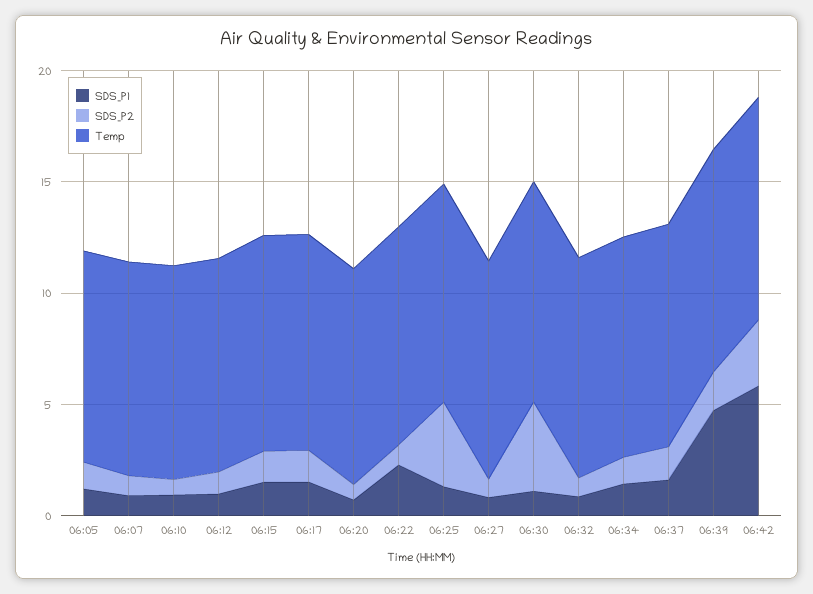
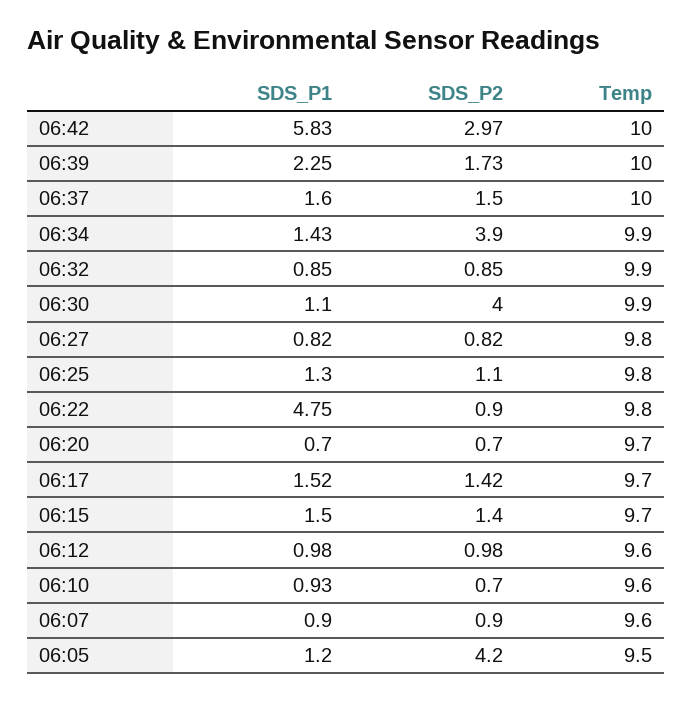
SDS_P2, 06:05: 1 -> 4.2
SDS_P1, 06:22: 2 -> 4.75
SDS_P2, 06:25: 4 -> 1.1
SDS_P2, 06:34: 1 -> 3.9
SDS_P1, 06:39: 5 -> 2.25

